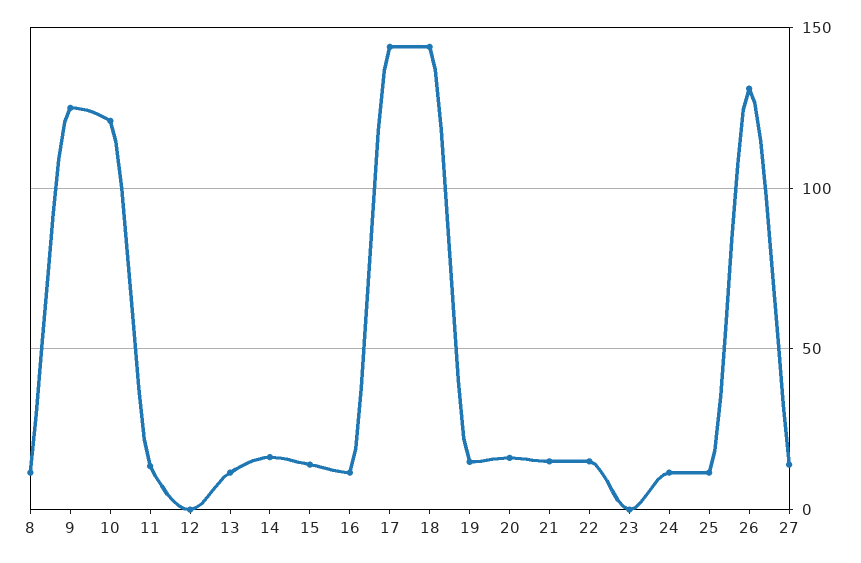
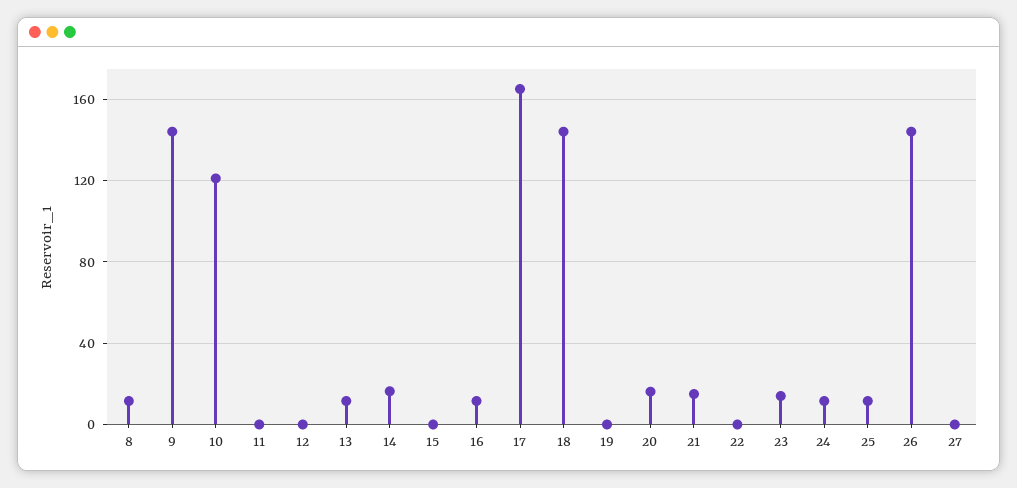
9: 125 -> 145
11: 15 -> 0
15: 15 -> 0
17: 145 -> 165
19: 15 -> 0
22: 15 -> 0
23: 0 -> 15
26: 130 -> 145
27: 15 -> 0

